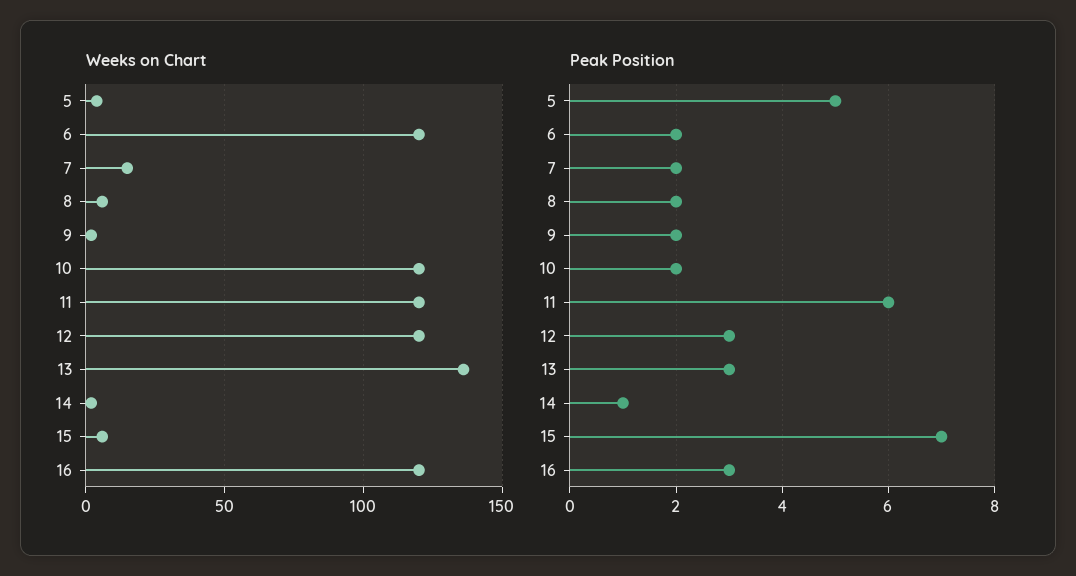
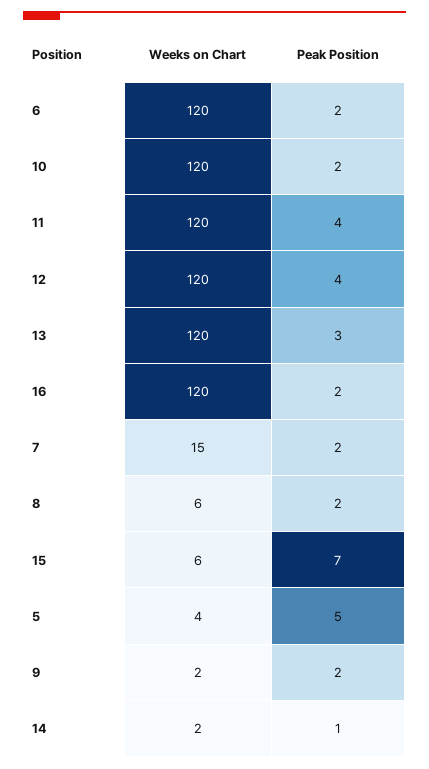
Weeks on Chart, 13: 135 -> 120
Peak Position, 11: 6 -> 4
Peak Position, 12: 3 -> 4
Peak Position, 16: 3 -> 2

